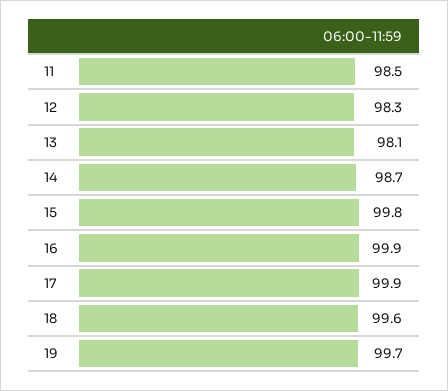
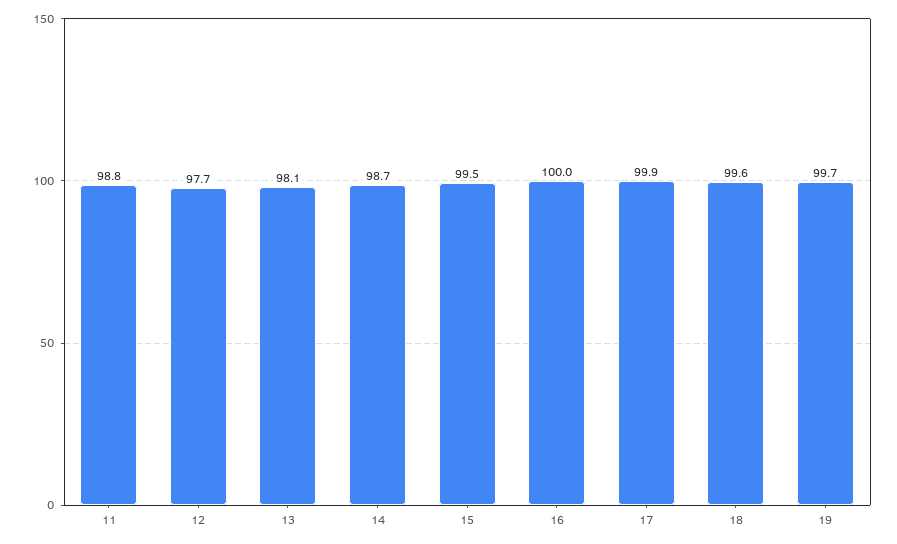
11: 98.5 -> 98.8
12: 98.3 -> 97.7
15: 99.8 -> 99.5
16: 99.9 -> 100

